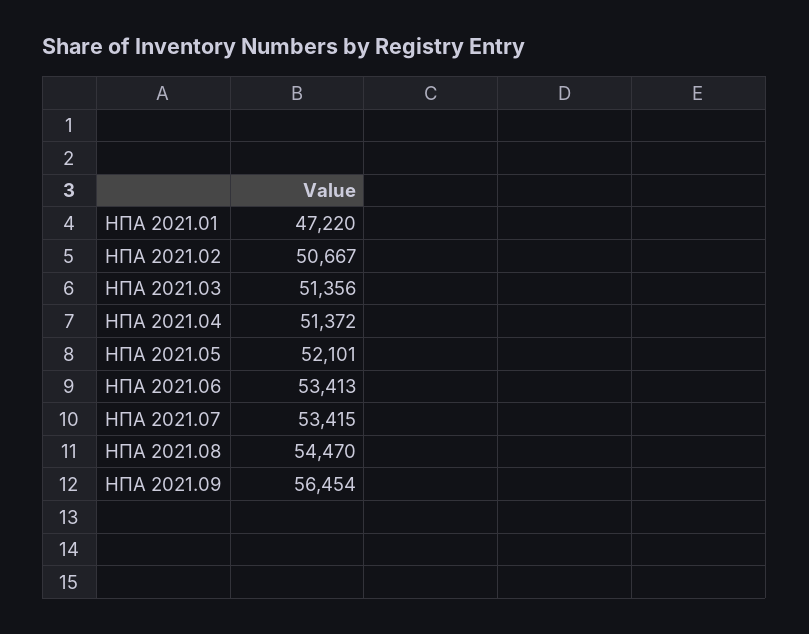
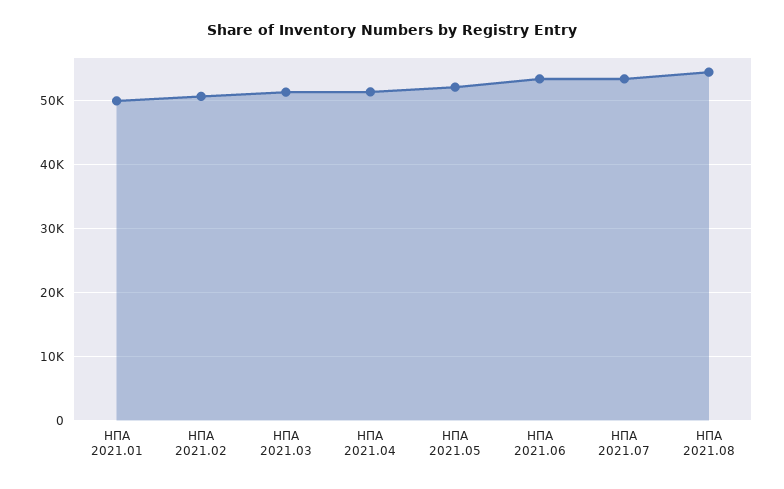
НПА 2021.01: 47220 -> 50000
НПА 2021.09: 56454 -> none

